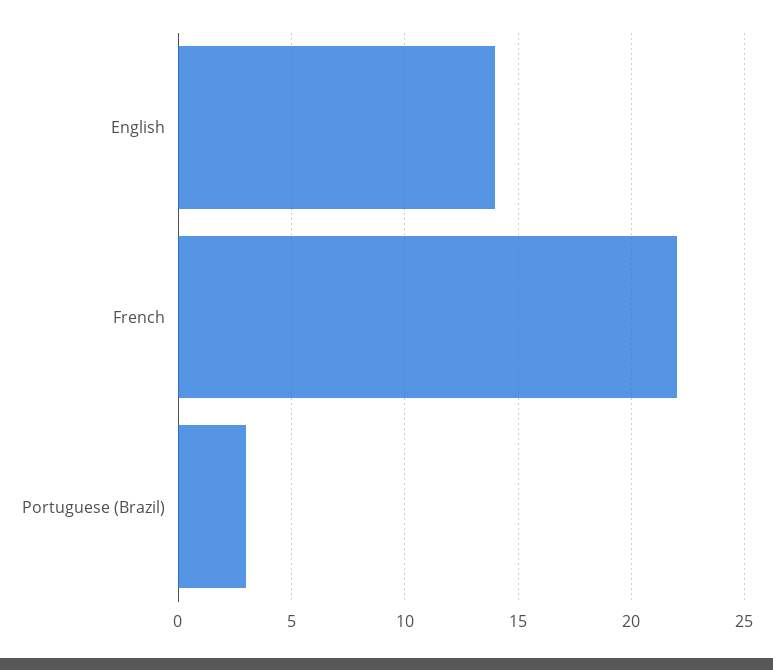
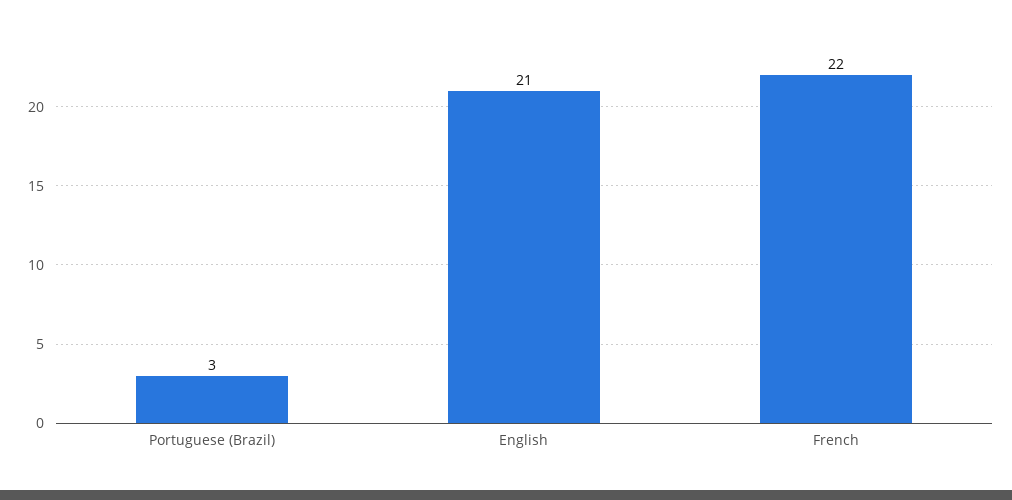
English: 14 -> 21

